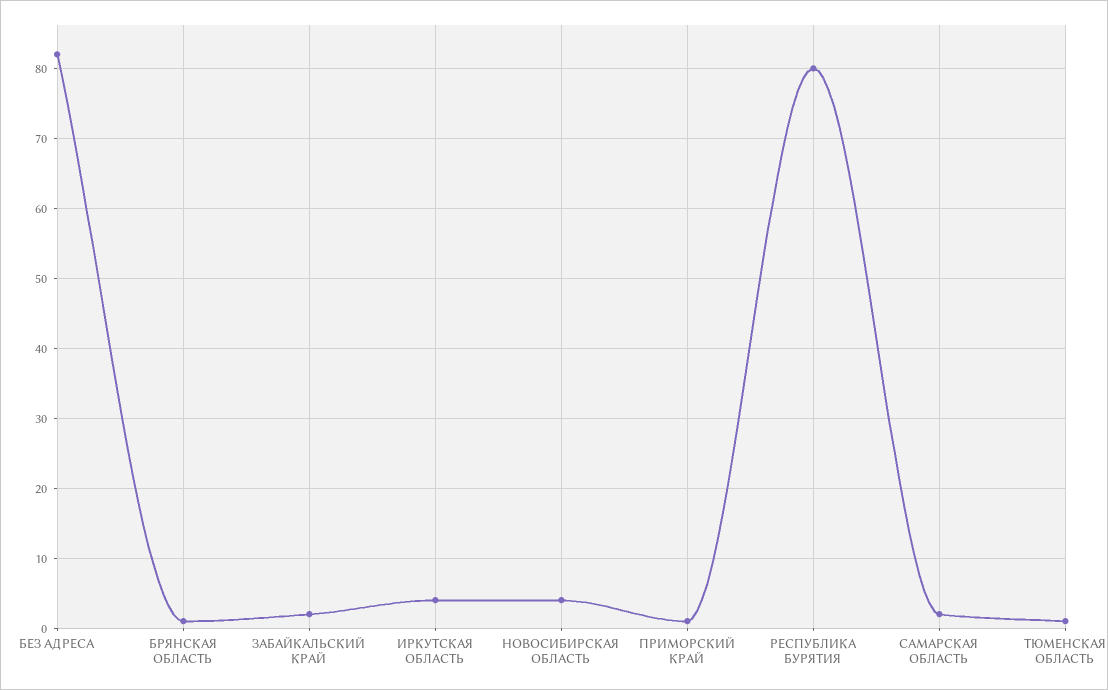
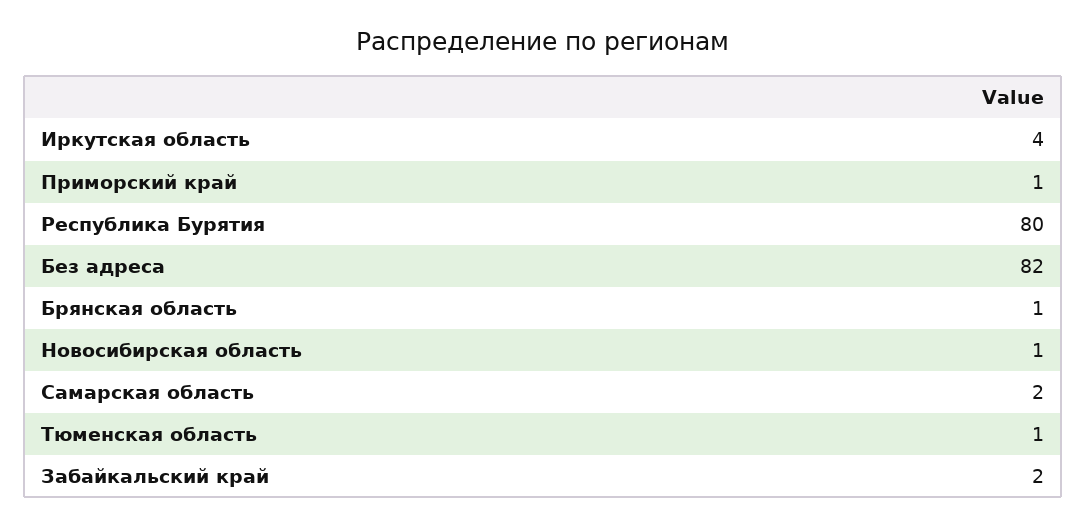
НОВОСИБИРСКАЯ ОБЛАСТЬ: 4 -> 1

